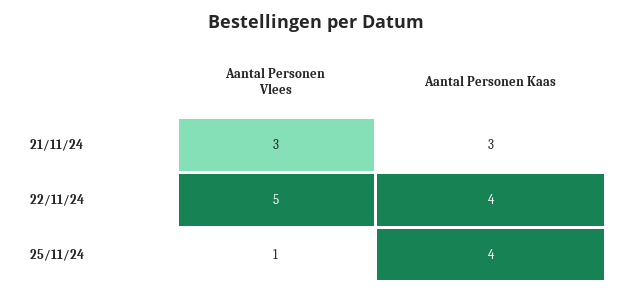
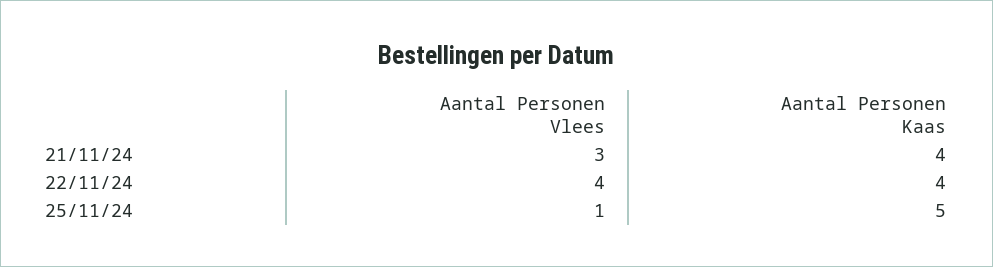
Aantal Personen Kaas, 21/11/24: 3 -> 4
Aantal Personen Vlees, 22/11/24: 5 -> 4
Aantal Personen Kaas, 25/11/24: 4 -> 5

